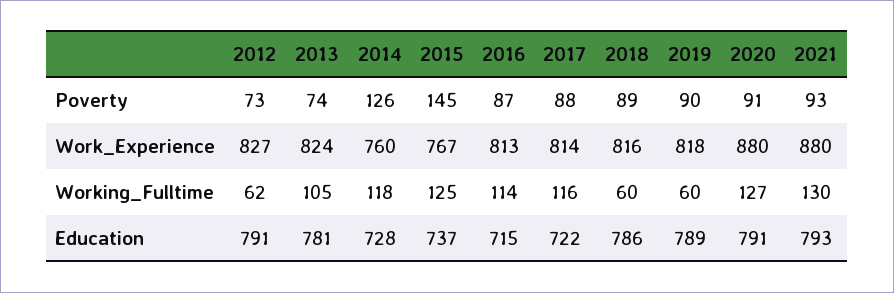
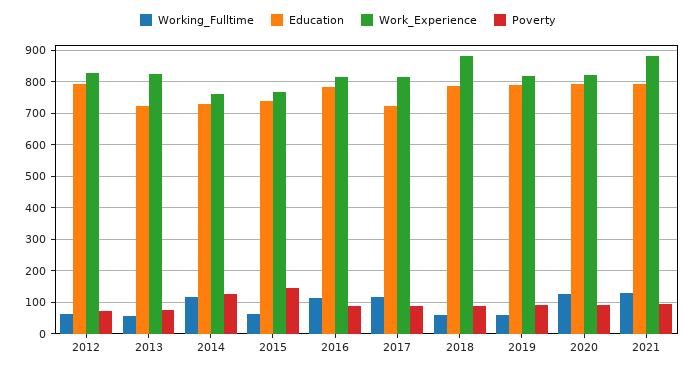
Work_Experience, 2018: 816 -> 880
Work_Experience, 2020: 880 -> 820
Working_Fulltime, 2013: 105 -> 60
Working_Fulltime, 2015: 125 -> 60
Education, 2013: 781 -> 720
Education, 2016: 715 -> 780

